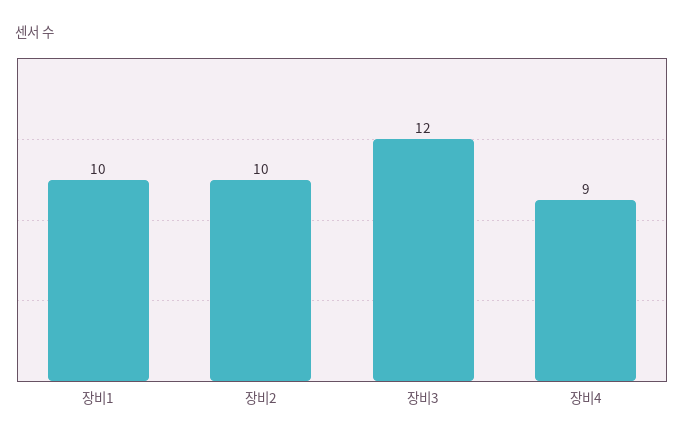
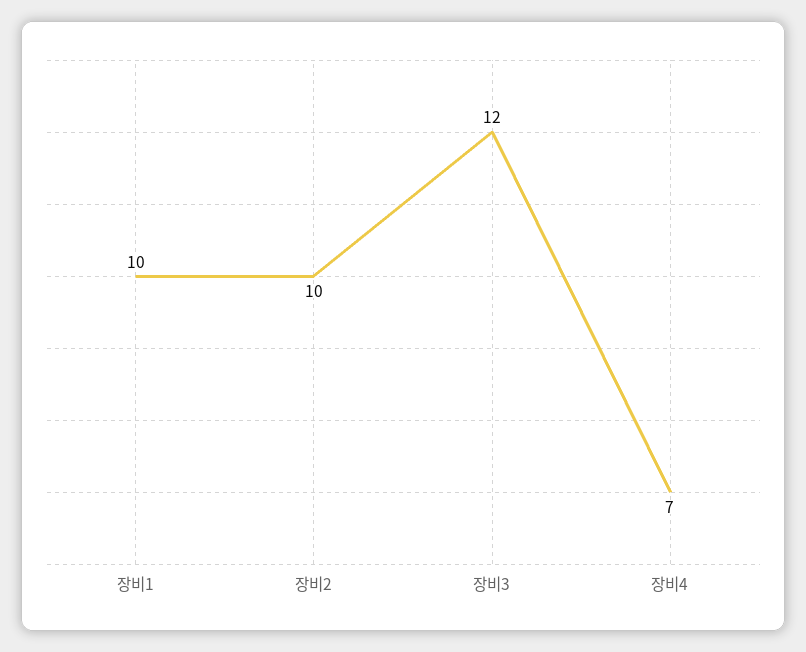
장비4: 9 -> 7

